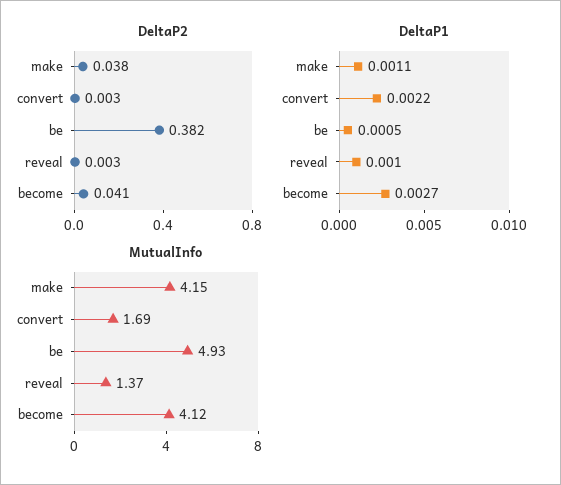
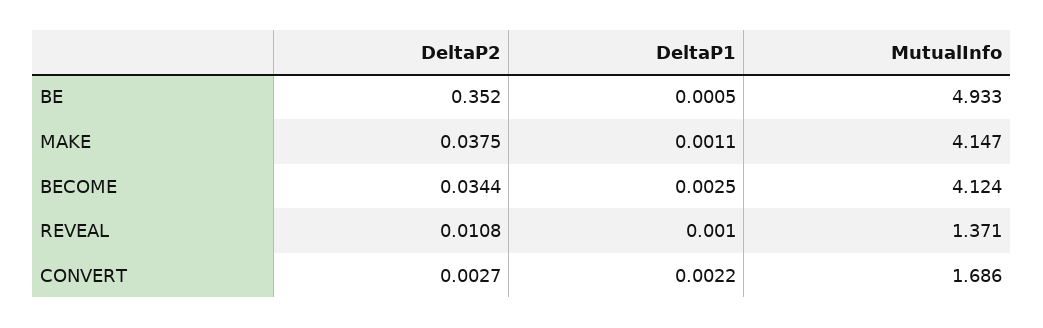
DeltaP2, be: 0.382 -> 0.352
DeltaP2, reveal: 0.003 -> 0.0108
DeltaP2, become: 0.041 -> 0.0344
DeltaP1, become: 0.0027 -> 0.0025

